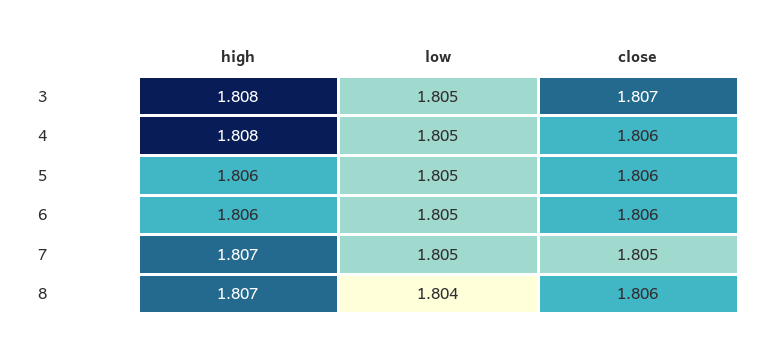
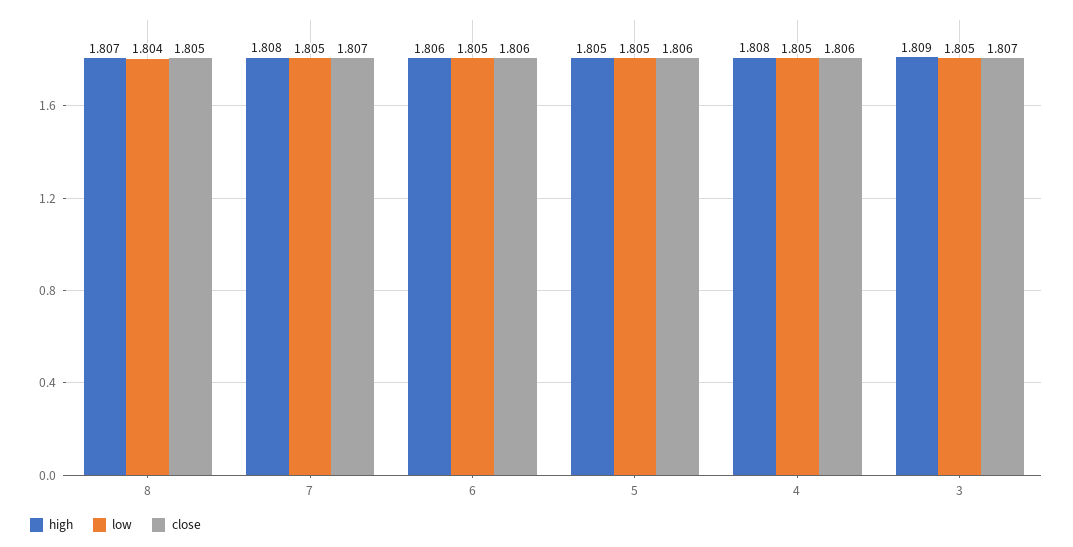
high, 3: 1.808 -> 1.809
high, 5: 1.806 -> 1.805
high, 7: 1.807 -> 1.808
close, 7: 1.805 -> 1.807
close, 8: 1.806 -> 1.805

